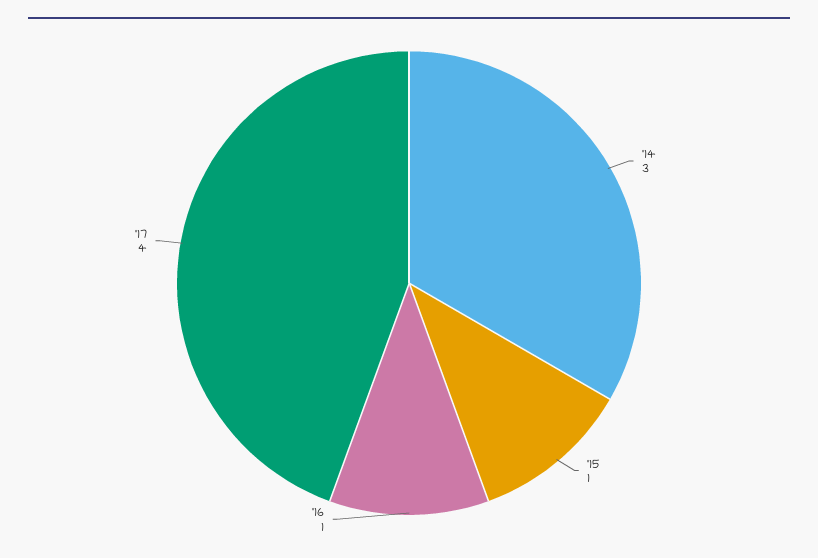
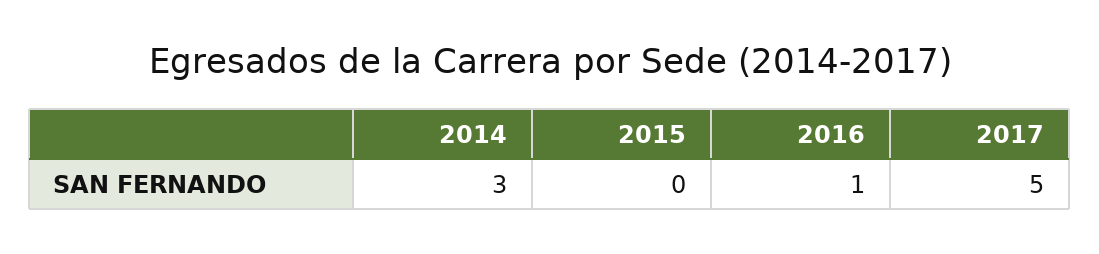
'15: 1 -> 0
'17: 4 -> 5

